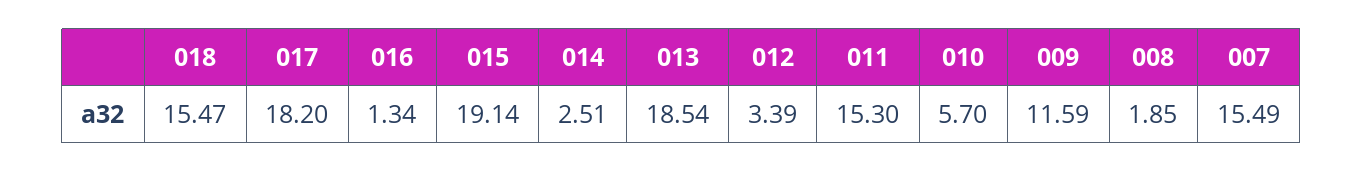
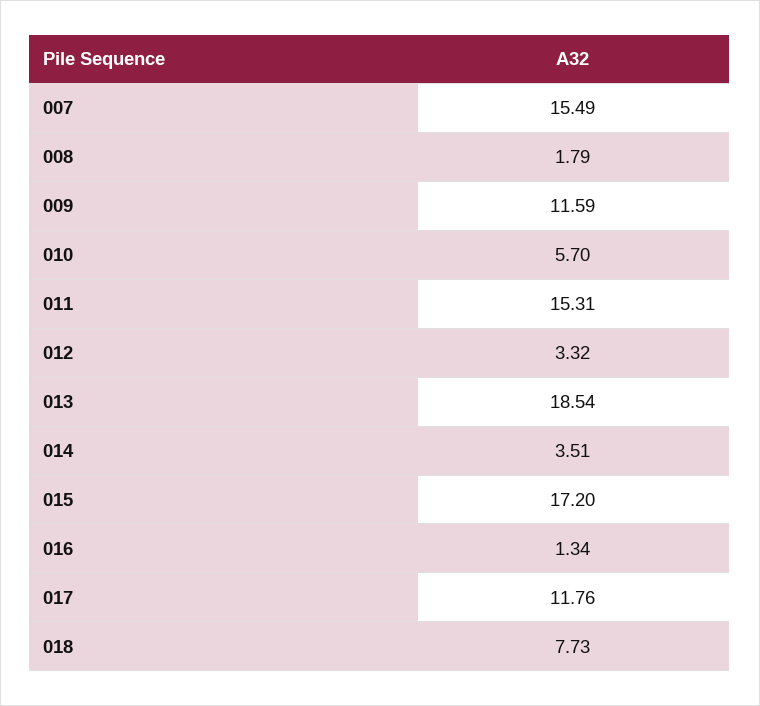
018: 15.47 -> 7.73
017: 18.2 -> 11.76
015: 19.14 -> 17.2
014: 2.51 -> 3.51
012: 3.39 -> 3.32
011: 15.3 -> 15.31
008: 1.85 -> 1.79

